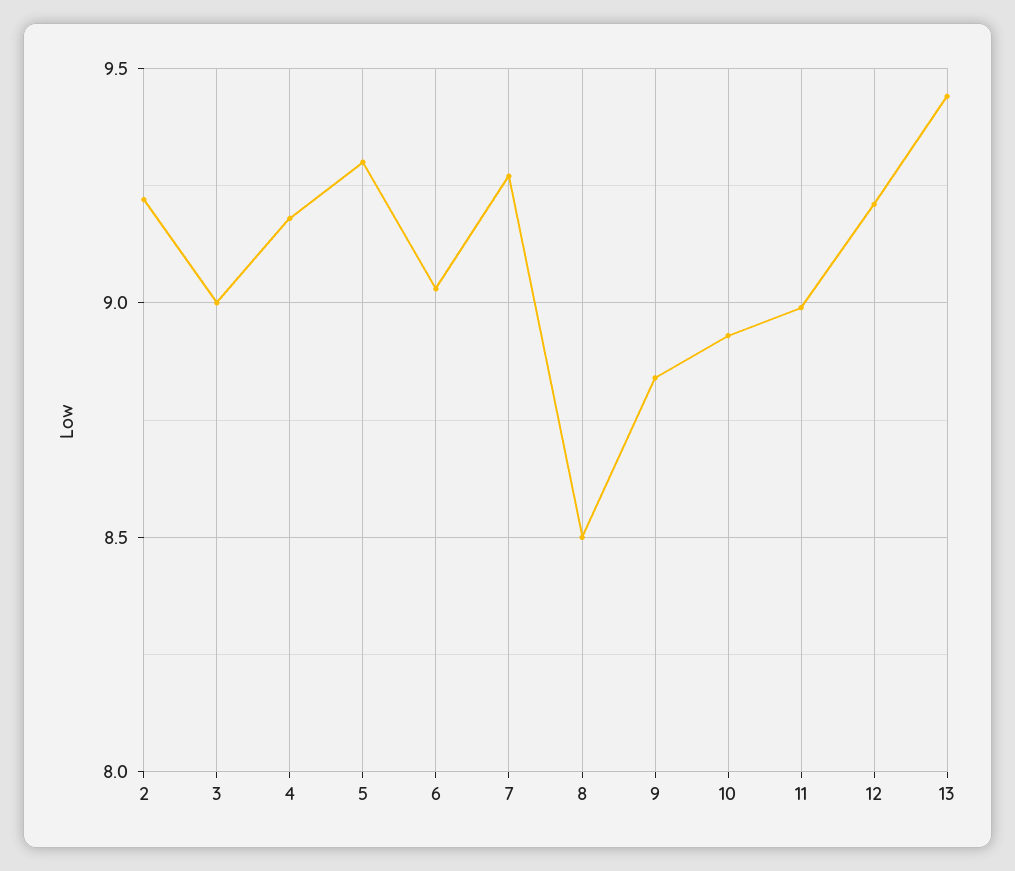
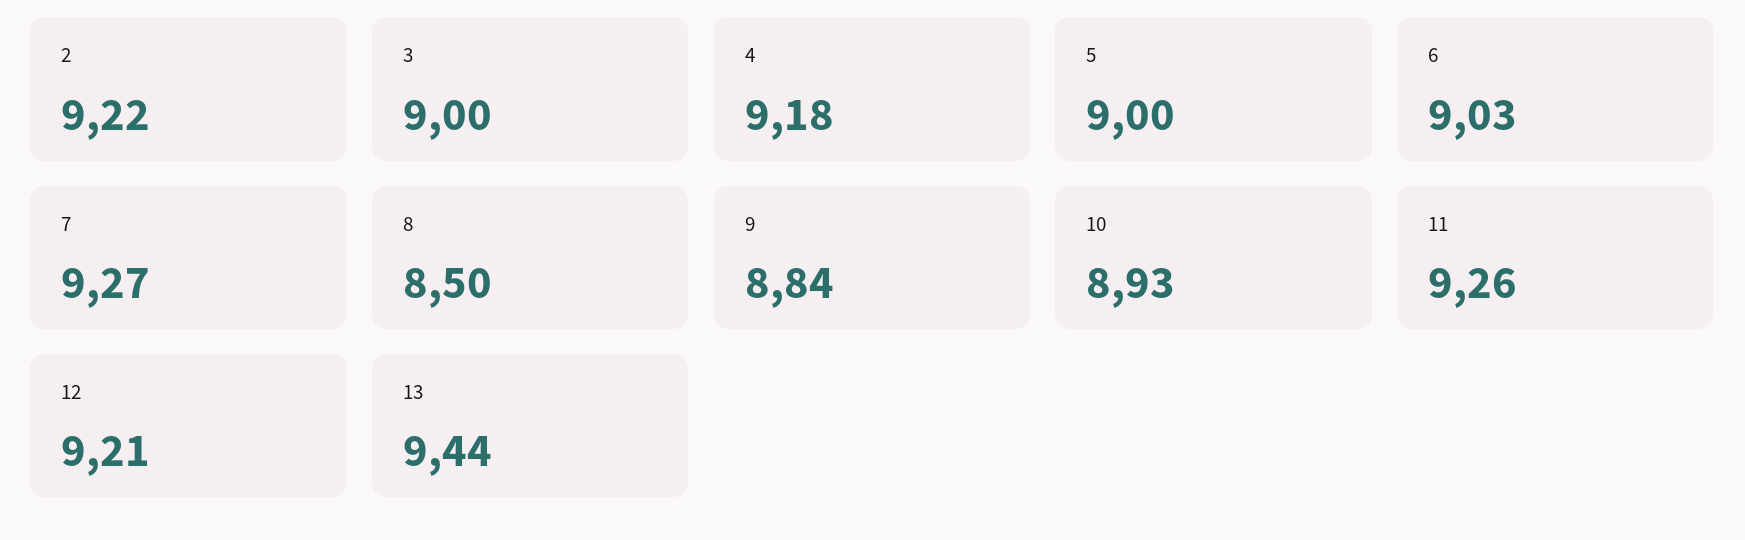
5: 9.3 -> 9
11: 9 -> 9.26

